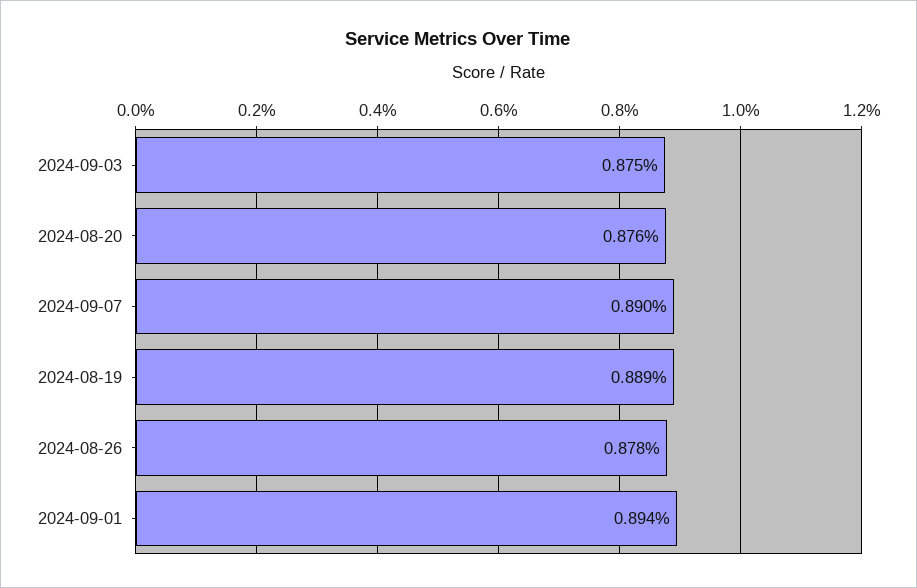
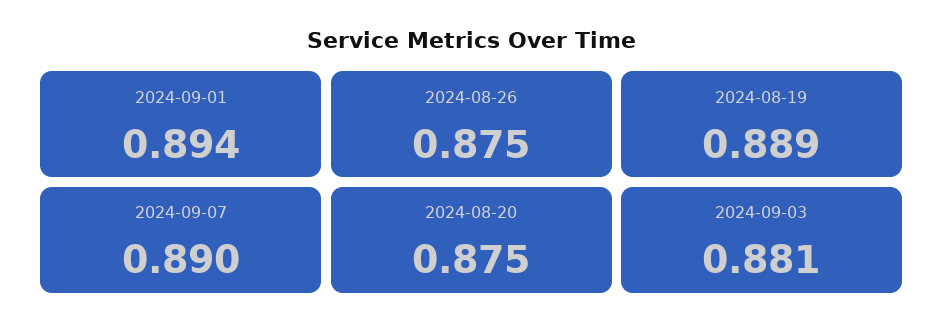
2024-09-03: 0.875 -> 0.881
2024-08-20: 0.876 -> 0.875
2024-08-26: 0.878 -> 0.875

